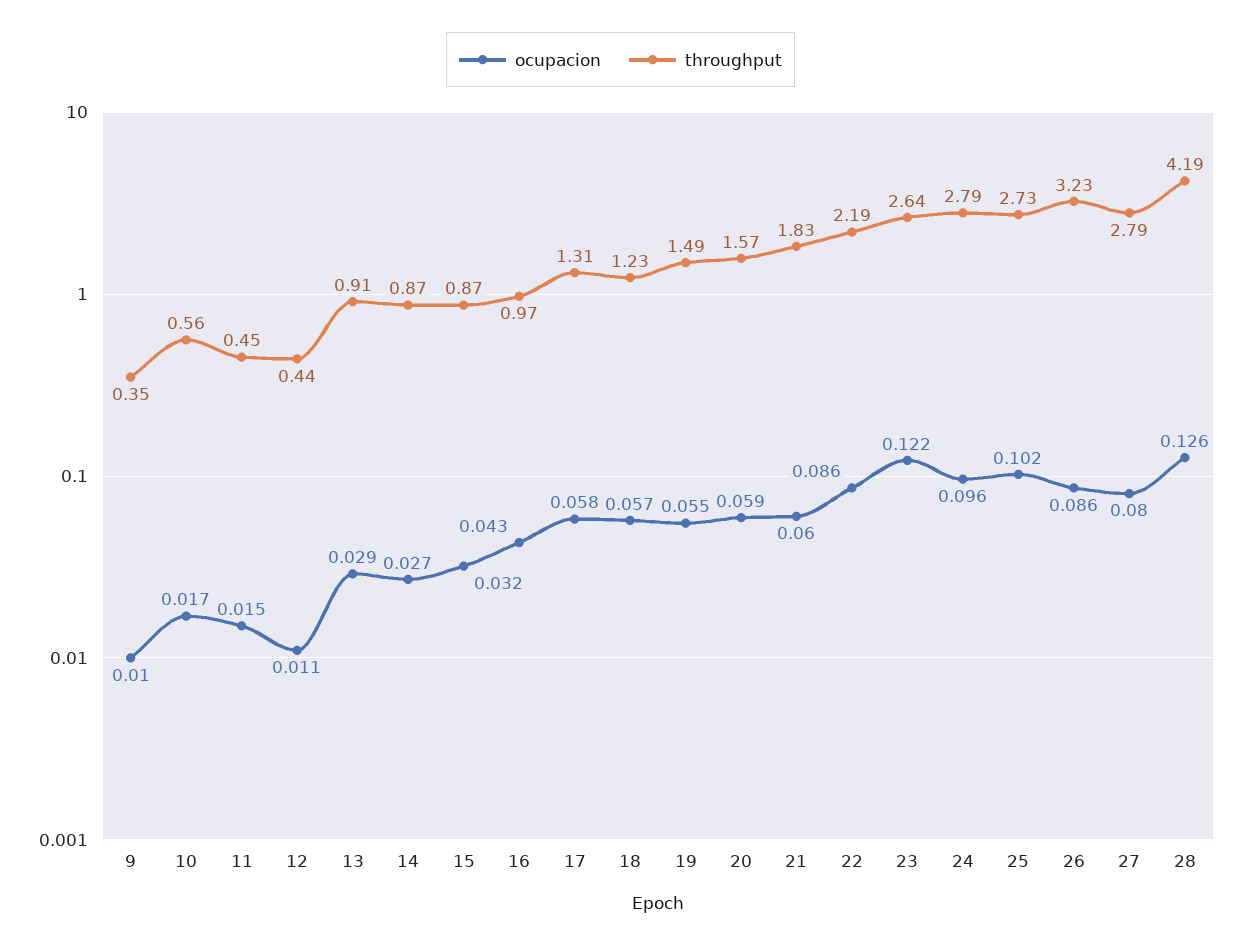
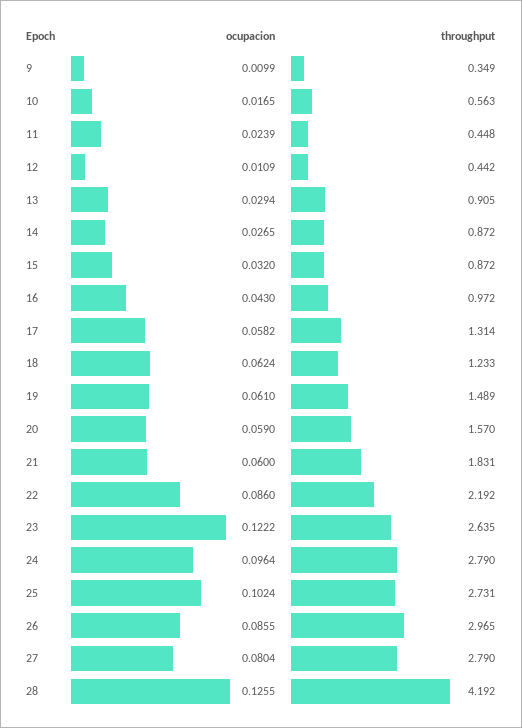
ocupacion, 11: 0.015 -> 0.0239
ocupacion, 18: 0.057 -> 0.0624
ocupacion, 19: 0.055 -> 0.061
throughput, 26: 3.23 -> 2.965

